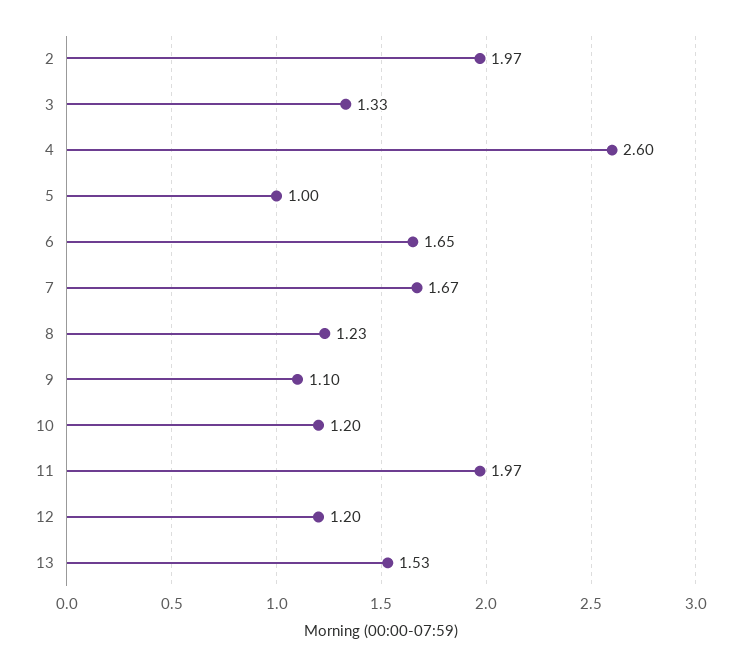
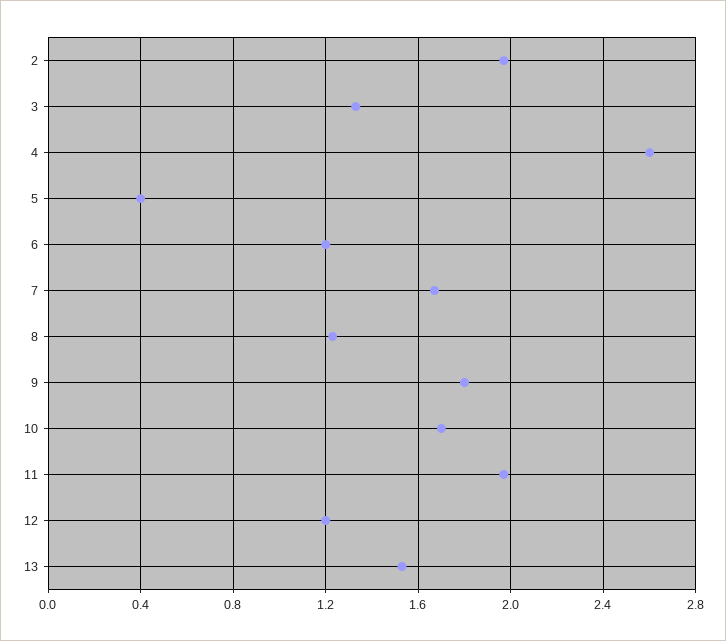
5: 1 -> 0.4
6: 1.65 -> 1.2
9: 1.1 -> 1.8
10: 1.2 -> 1.7

